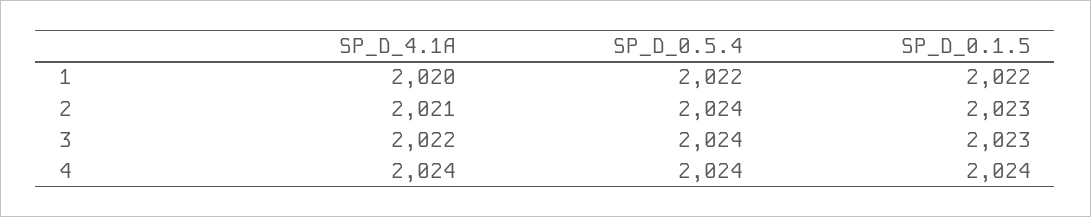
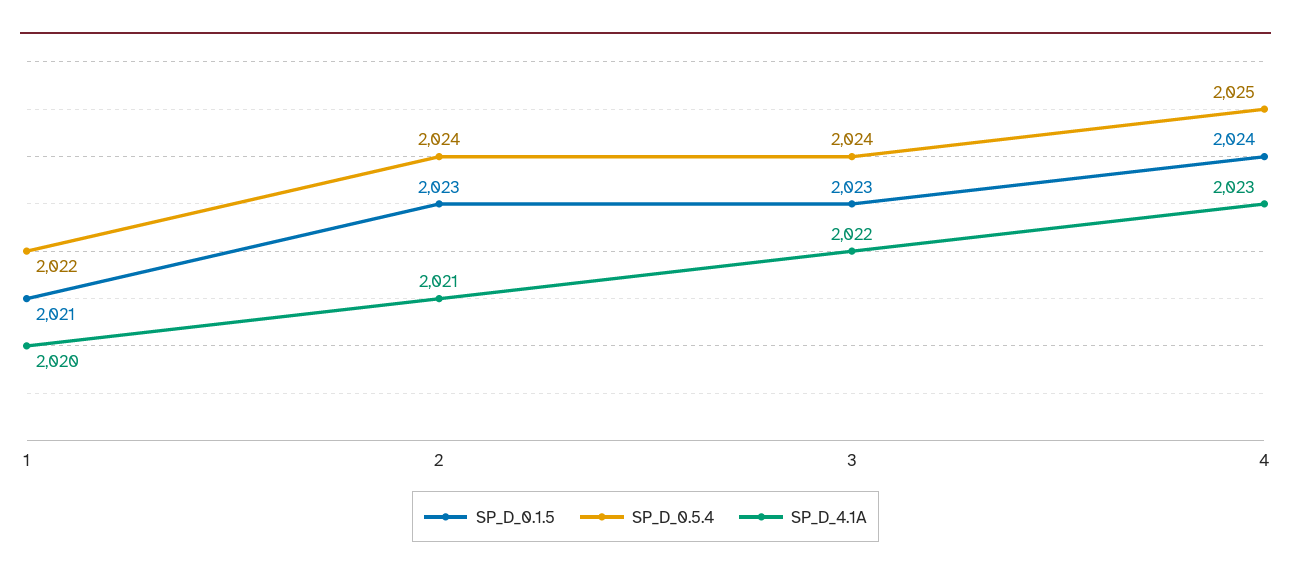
SP_D_0.1.5, 1: 2022 -> 2021
SP_D_4.1A, 4: 2024 -> 2023
SP_D_0.5.4, 4: 2024 -> 2025

